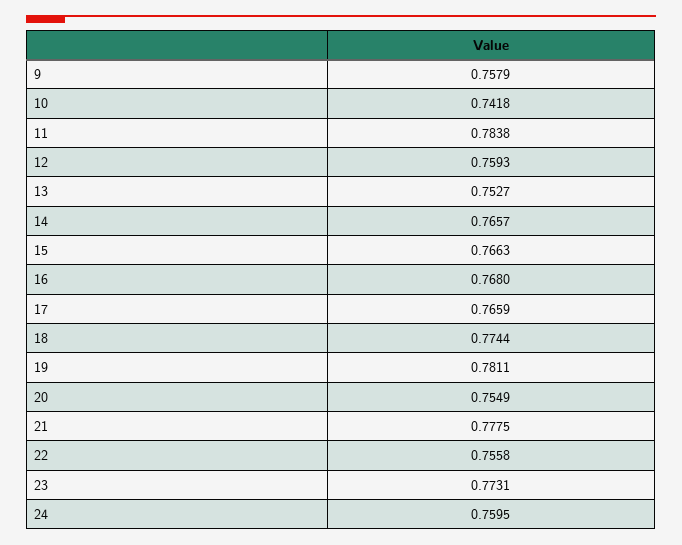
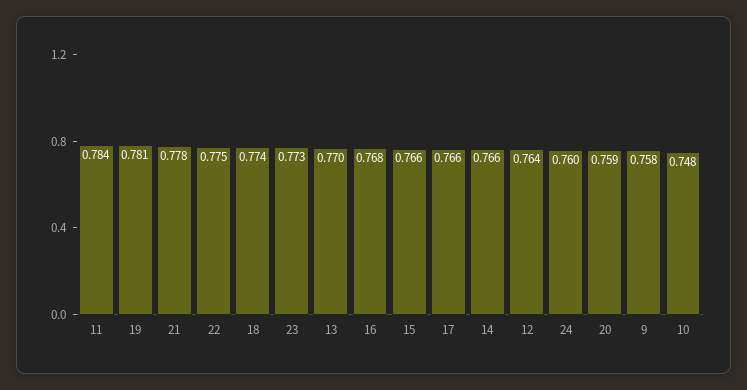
10: 0.7418 -> 0.748
12: 0.7593 -> 0.764
13: 0.7527 -> 0.77
20: 0.7549 -> 0.759
22: 0.7558 -> 0.775

